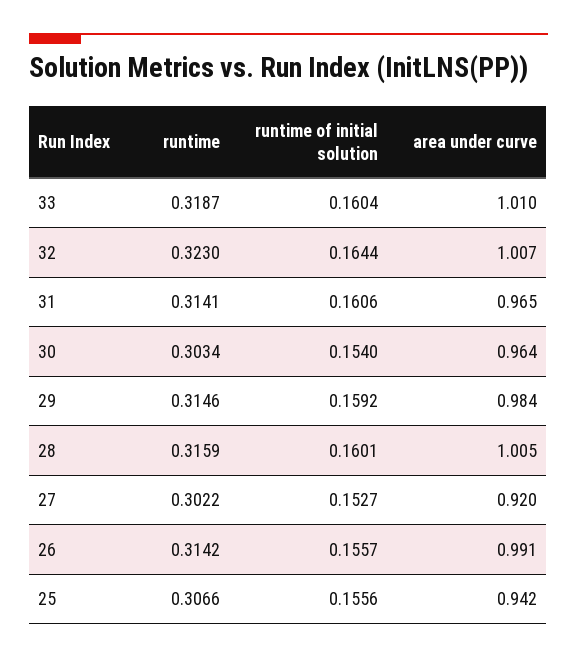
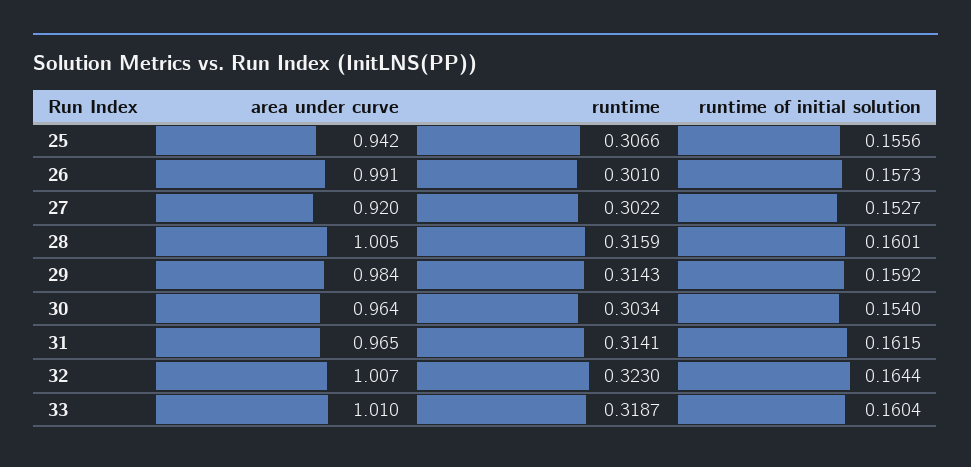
runtime of initial solution, 31: 0.1606 -> 0.1615
runtime, 29: 0.3146 -> 0.3143
runtime, 26: 0.3142 -> 0.301
runtime of initial solution, 26: 0.1557 -> 0.1573

